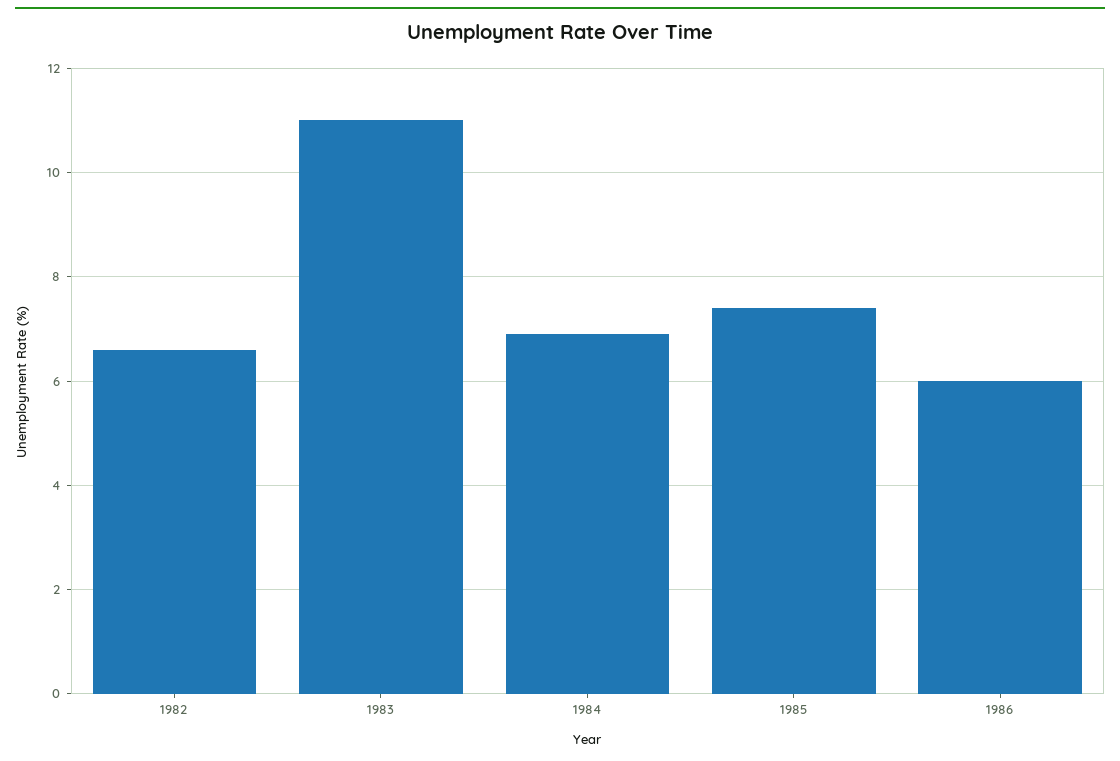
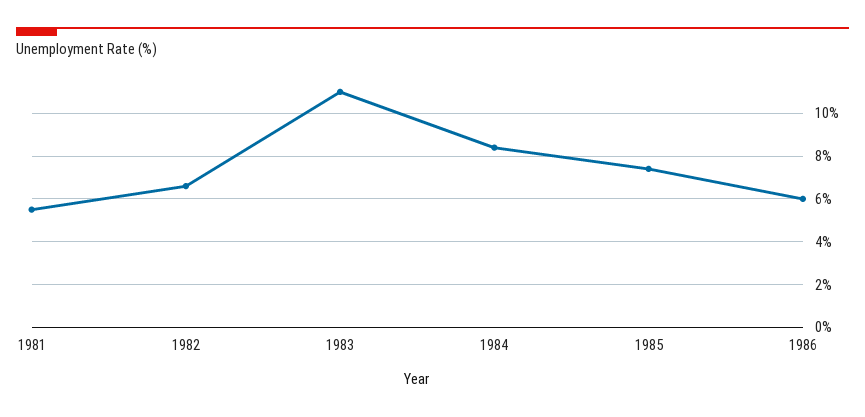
1984: 7 -> 8.5
1981: none -> 5.5

